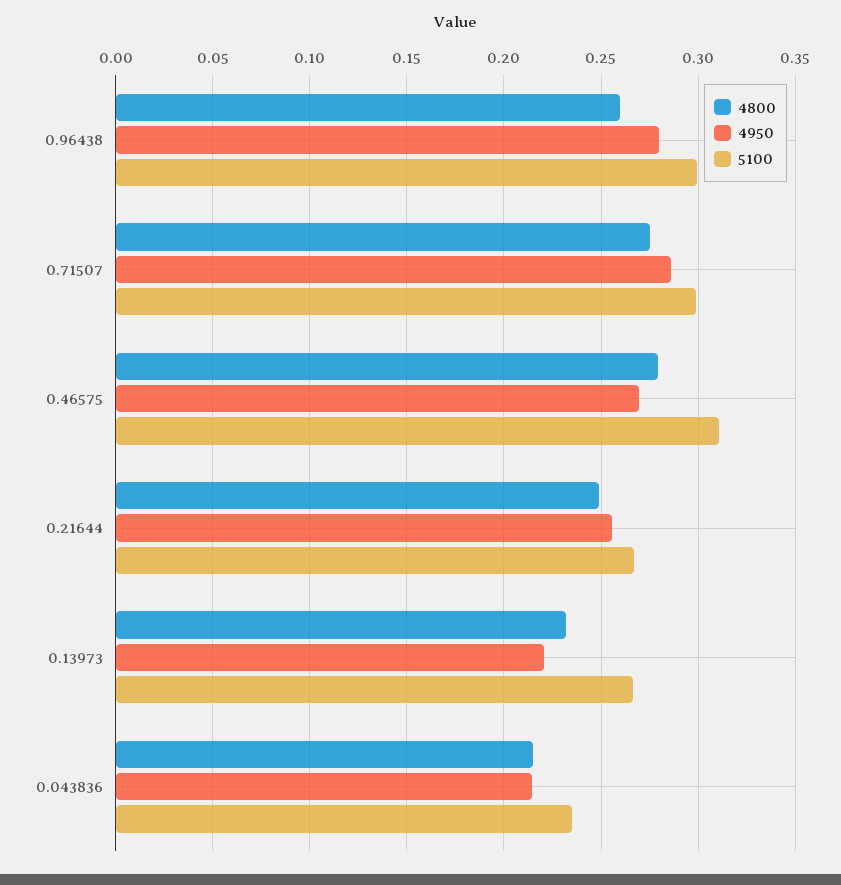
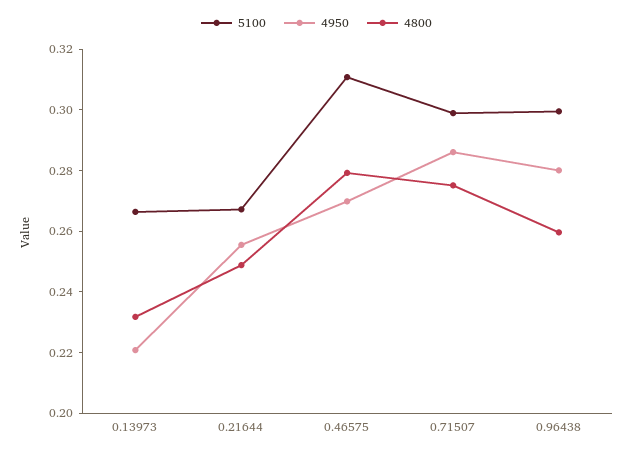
4800, 0.043836: 0.215 -> none
4950, 0.043836: 0.215 -> none
5100, 0.043836: 0.235 -> none

